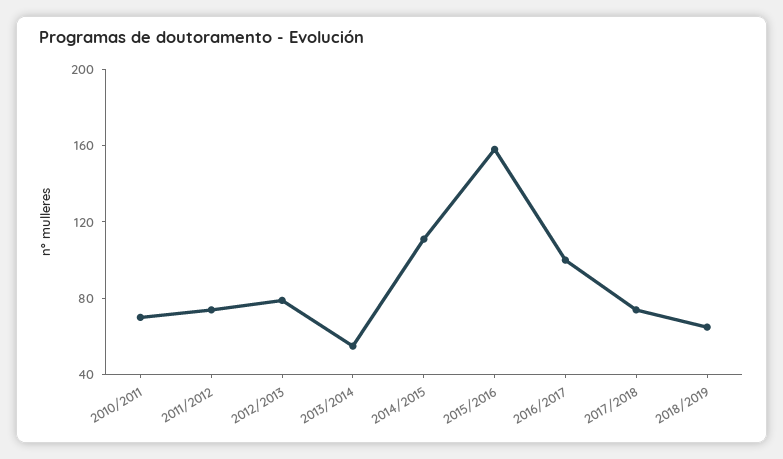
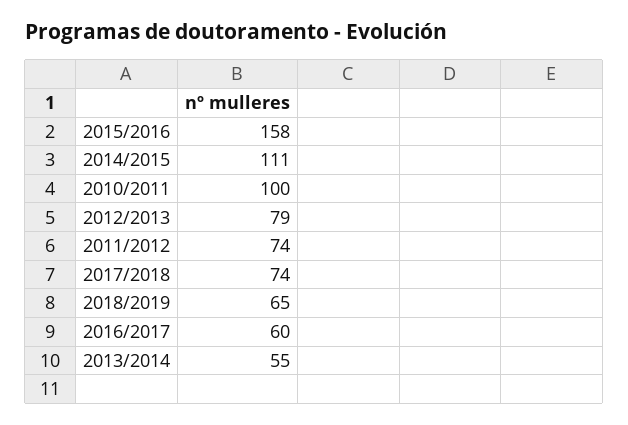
2010/2011: 70 -> 100
2016/2017: 100 -> 60

